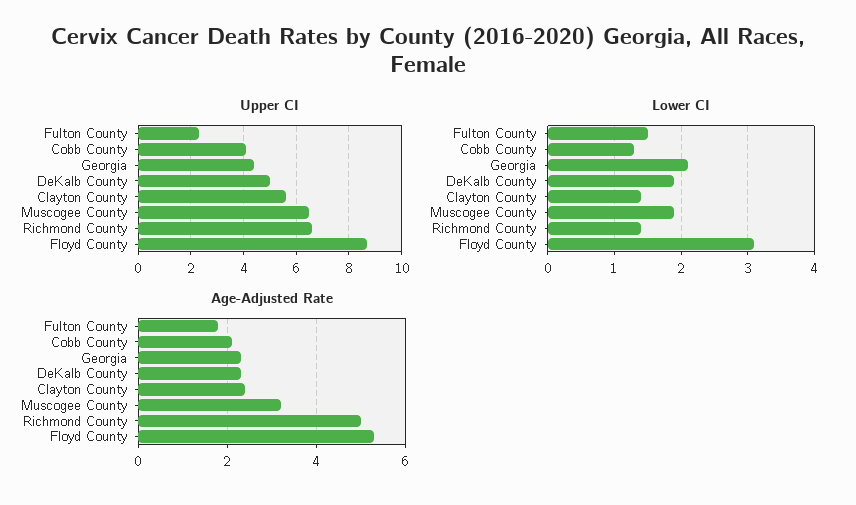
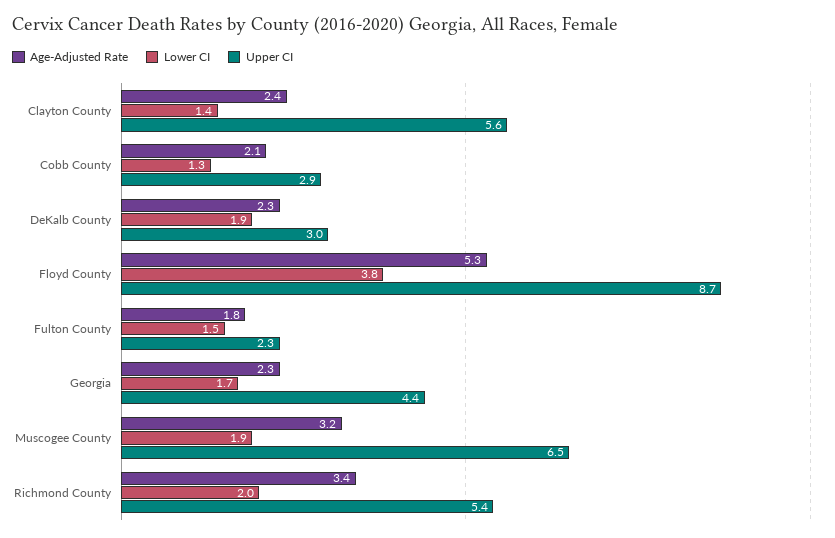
Upper CI, Cobb County: 4 -> 2.9
Upper CI, DeKalb County: 5 -> 3
Upper CI, Richmond County: 6.5 -> 5.4
Lower CI, Georgia: 2.1 -> 1.7
Lower CI, Richmond County: 1.4 -> 2
Lower CI, Floyd County: 3.1 -> 3.8
Age-Adjusted Rate, Richmond County: 5 -> 3.4

